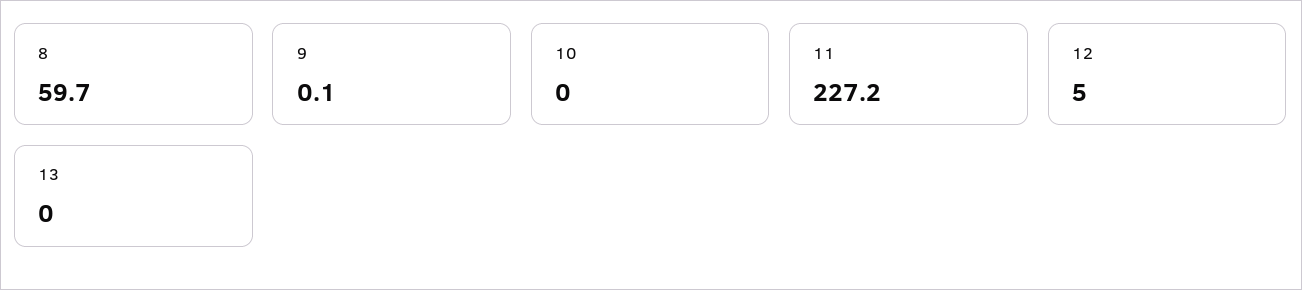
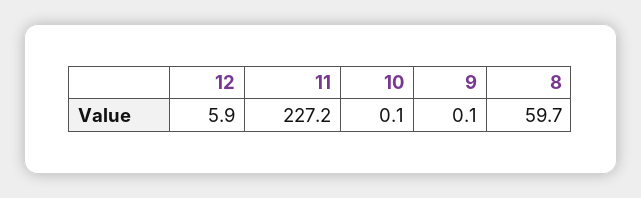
10: 0 -> 0.1
12: 5 -> 5.9
13: 0 -> none

